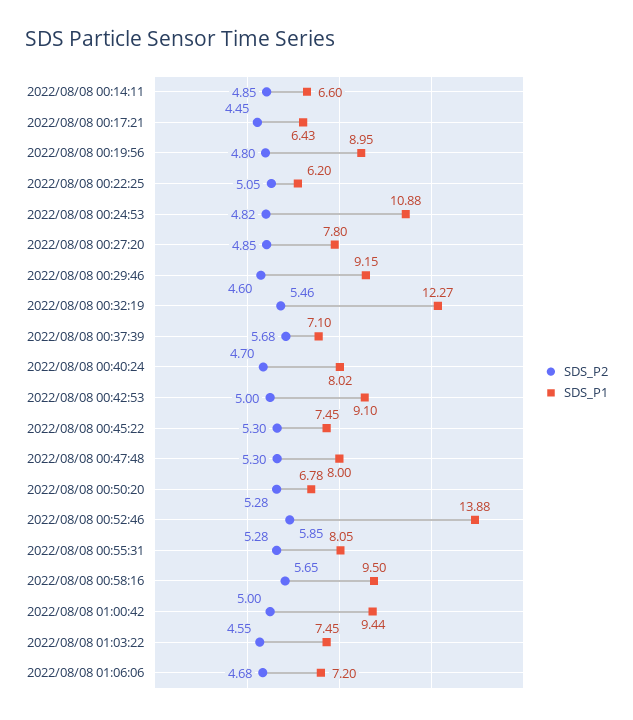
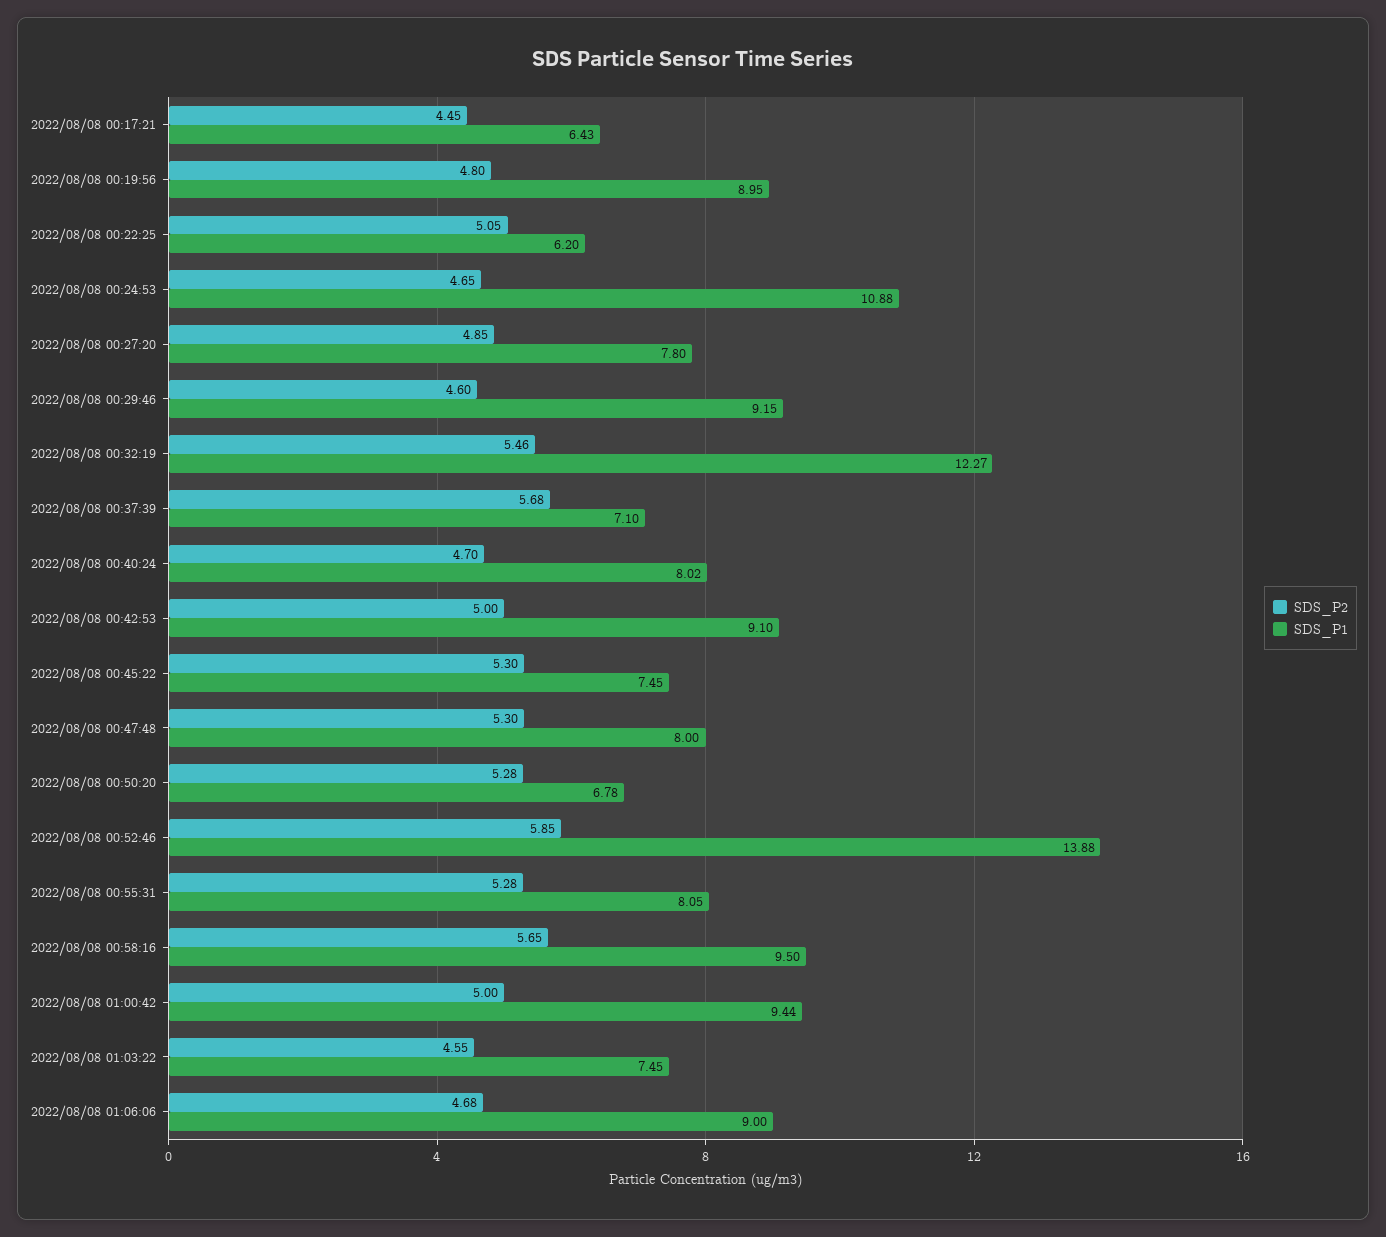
SDS_P2, 2022/08/08 00:14:11: 4.85 -> none
SDS_P1, 2022/08/08 00:14:11: 6.6 -> none
SDS_P2, 2022/08/08 00:24:53: 4.82 -> 4.65
SDS_P1, 2022/08/08 01:06:06: 7.2 -> 9

